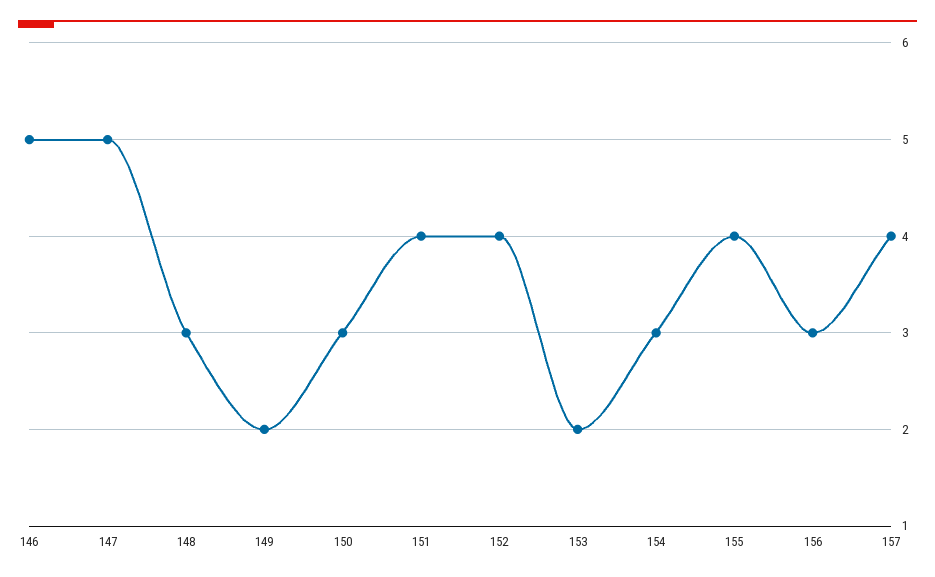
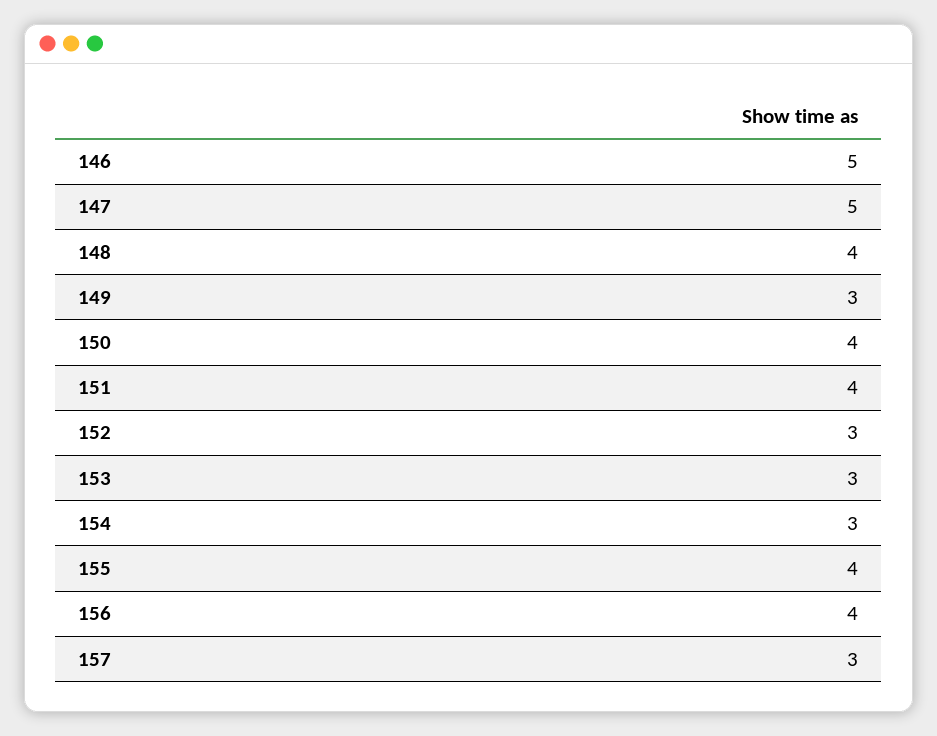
148: 3 -> 4
149: 2 -> 3
150: 3 -> 4
152: 4 -> 3
153: 2 -> 3
156: 3 -> 4
157: 4 -> 3

